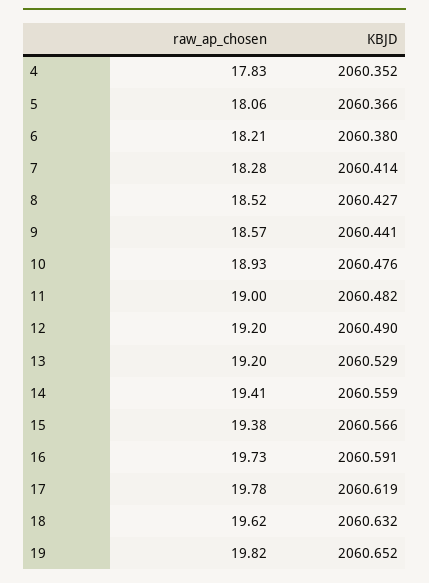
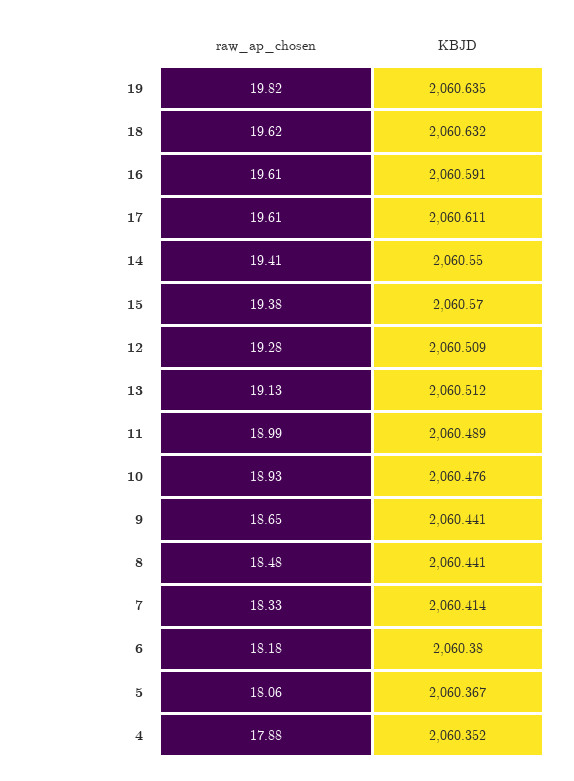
raw_ap_chosen, 4: 17.83 -> 17.88
KBJD, 5: 2060.366 -> 2060.367
raw_ap_chosen, 6: 18.21 -> 18.18
raw_ap_chosen, 7: 18.28 -> 18.33
raw_ap_chosen, 8: 18.52 -> 18.48
KBJD, 8: 2060.427 -> 2060.441
raw_ap_chosen, 9: 18.57 -> 18.65
raw_ap_chosen, 11: 19 -> 18.99
KBJD, 11: 2060.482 -> 2060.489
raw_ap_chosen, 12: 19.2 -> 19.28
KBJD, 12: 2060.49 -> 2060.509
raw_ap_chosen, 13: 19.2 -> 19.13
KBJD, 13: 2060.529 -> 2060.512
KBJD, 14: 2060.559 -> 2060.55
KBJD, 15: 2060.566 -> 2060.57
raw_ap_chosen, 16: 19.73 -> 19.61
raw_ap_chosen, 17: 19.78 -> 19.61
KBJD, 17: 2060.619 -> 2060.611
KBJD, 19: 2060.652 -> 2060.635

